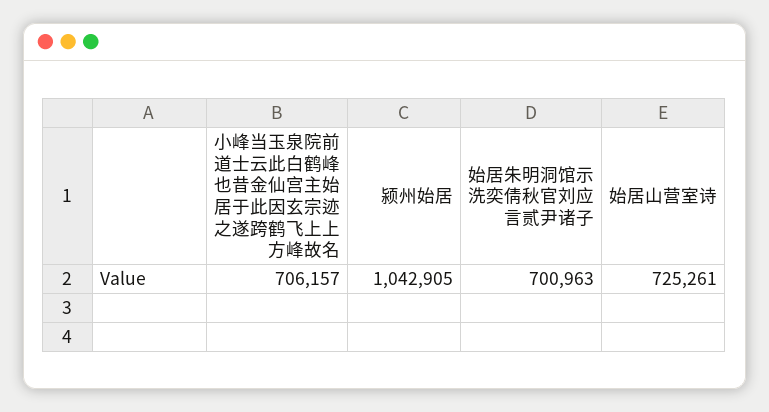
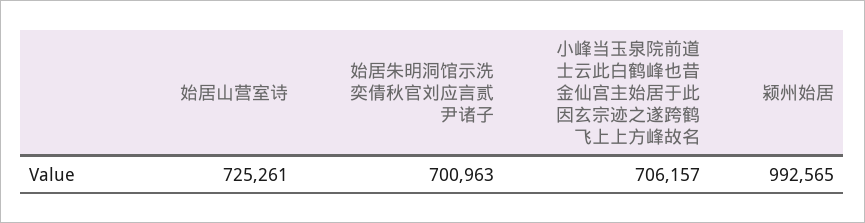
颍州始居: 1042905 -> 992565

